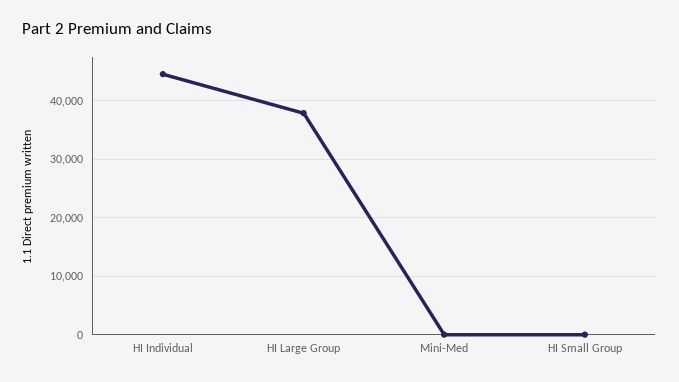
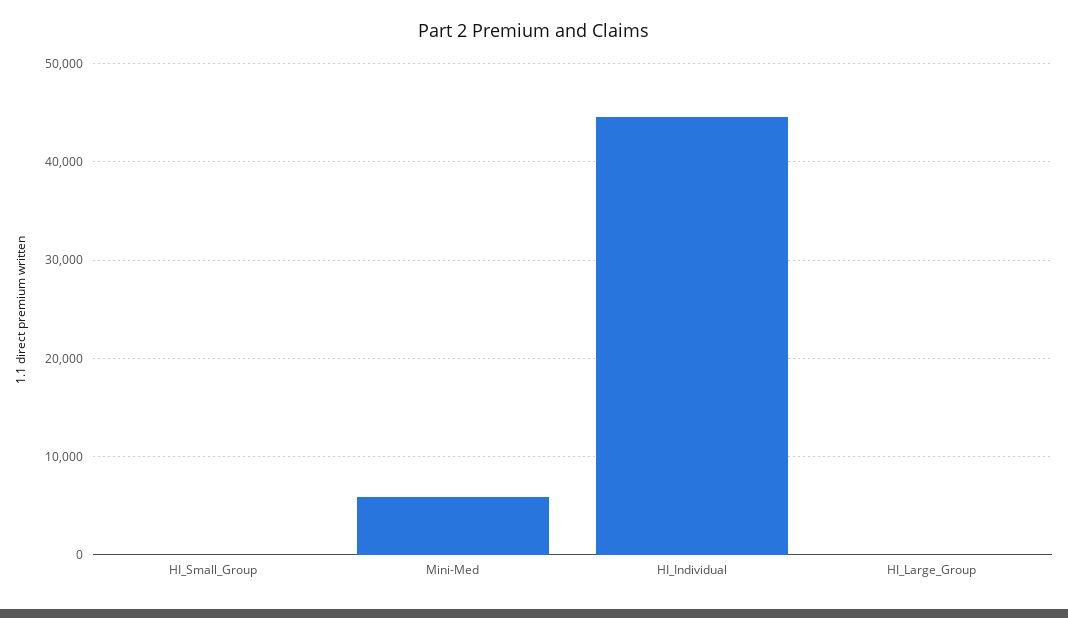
HI Large Group: 38000 -> 0
Mini-Med: 0 -> 6000

